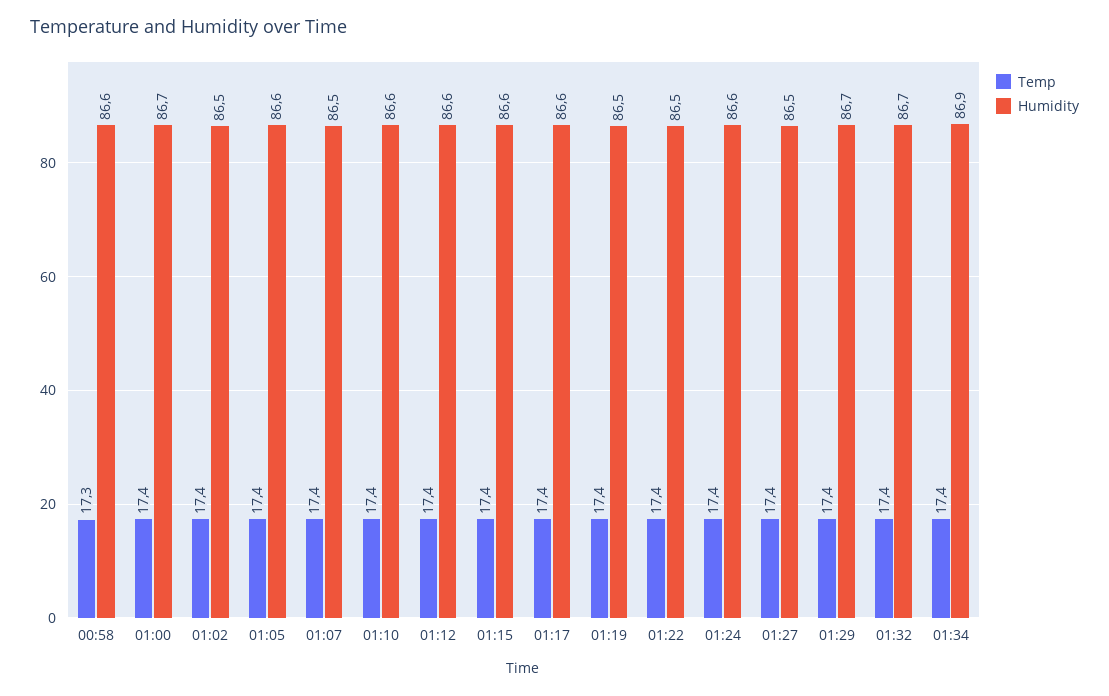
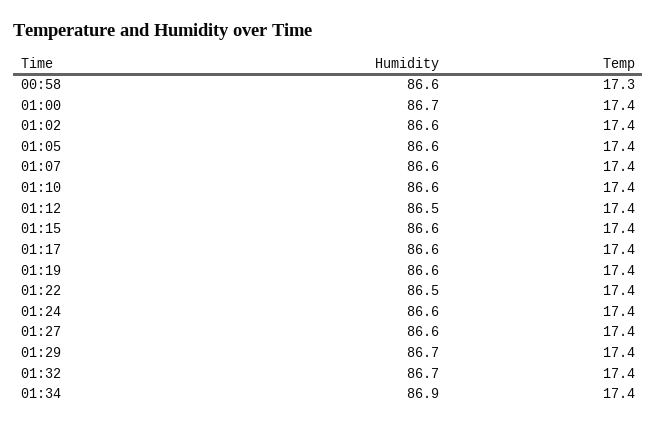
Humidity, 01:02: 86.5 -> 86.6
Humidity, 01:07: 86.5 -> 86.6
Humidity, 01:12: 86.6 -> 86.5
Humidity, 01:19: 86.5 -> 86.6
Humidity, 01:27: 86.5 -> 86.6

